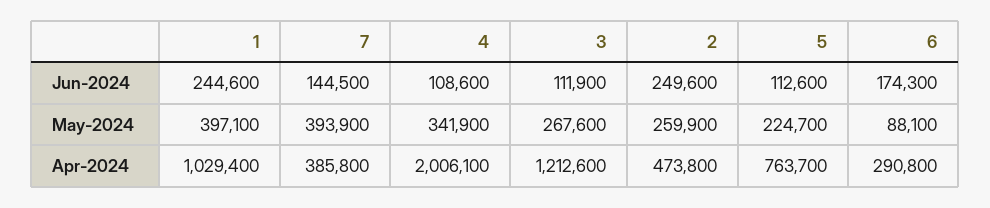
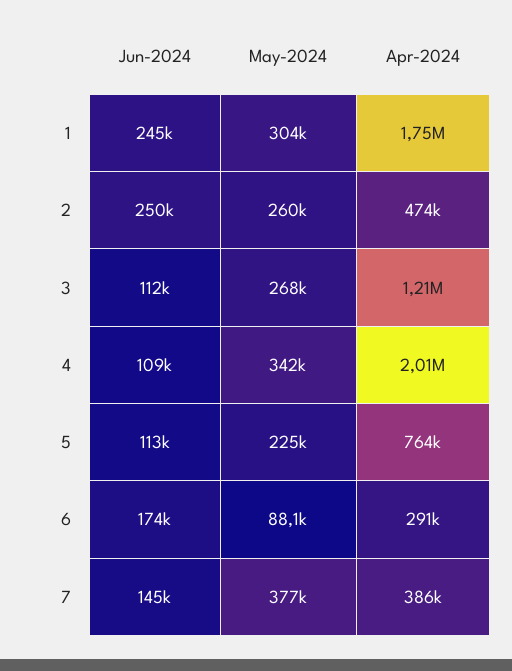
1, May-2024: 397100 -> 304000
7, May-2024: 393900 -> 377000
1, Apr-2024: 1029400 -> 1750000

